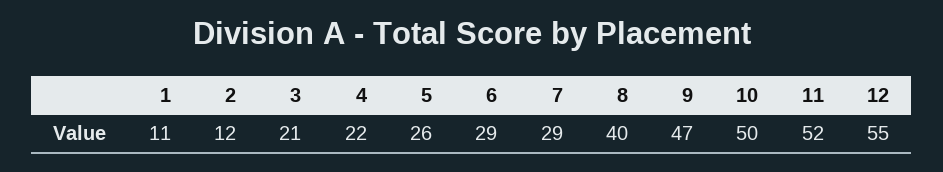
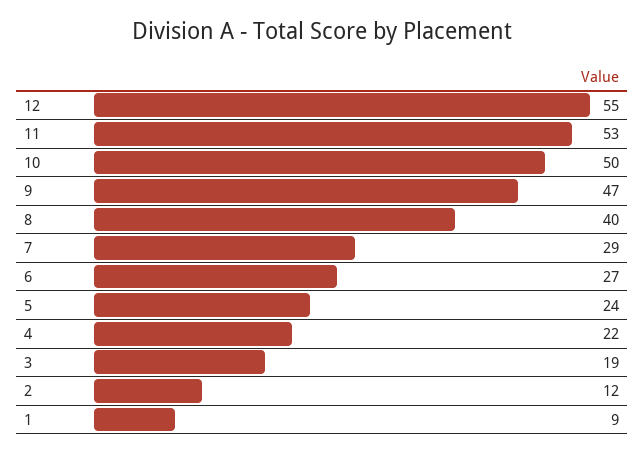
1: 11 -> 9
3: 21 -> 19
5: 26 -> 24
6: 29 -> 27
11: 52 -> 53

